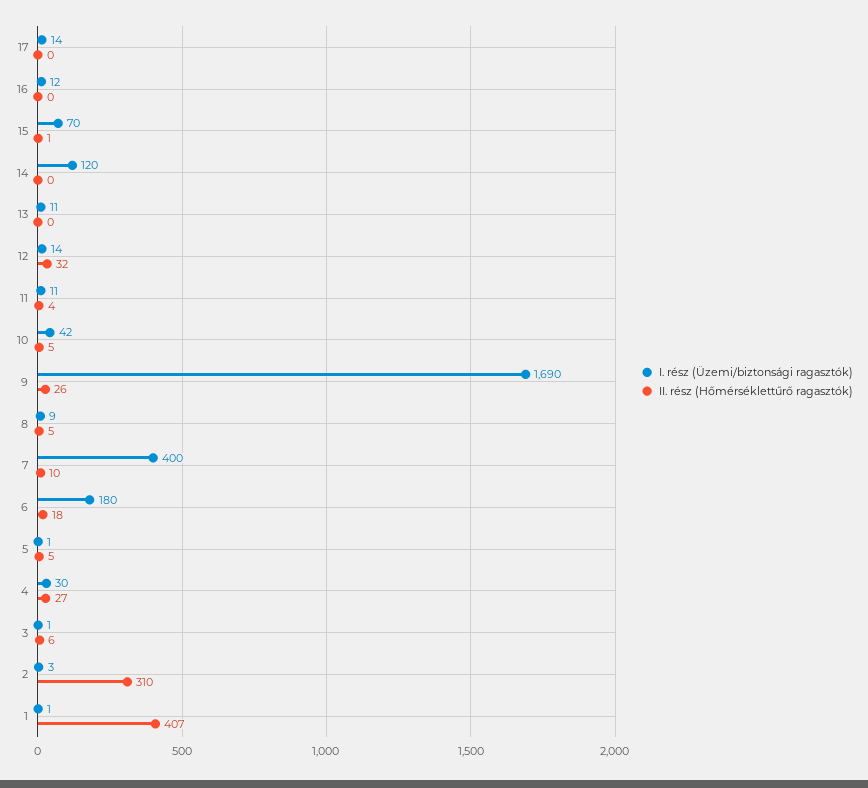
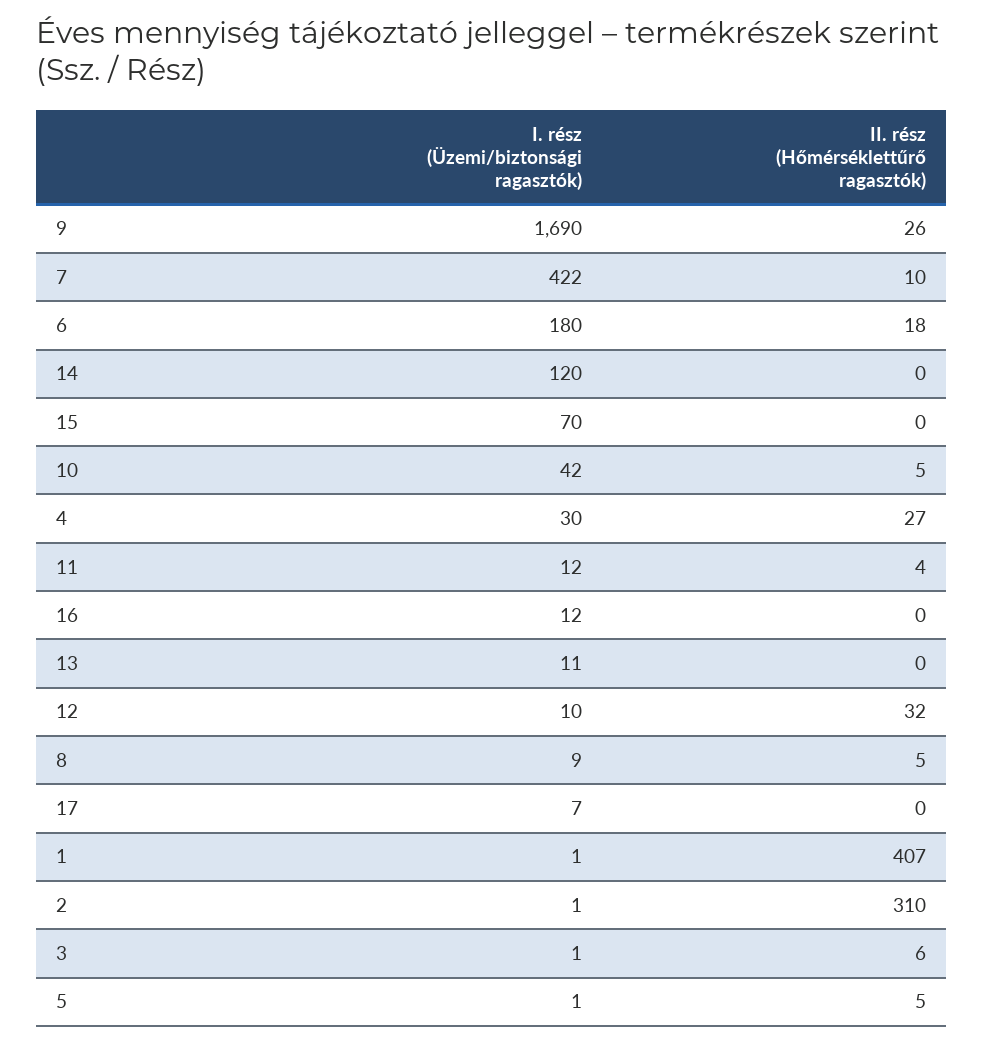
I. rész (Üzemi/biztonsági ragasztók), 17: 14 -> 7
II. rész (Hőmérséklettűrő ragasztók), 15: 1 -> 0
I. rész (Üzemi/biztonsági ragasztók), 12: 14 -> 10
I. rész (Üzemi/biztonsági ragasztók), 11: 11 -> 12
I. rész (Üzemi/biztonsági ragasztók), 7: 400 -> 422
I. rész (Üzemi/biztonsági ragasztók), 2: 3 -> 1

